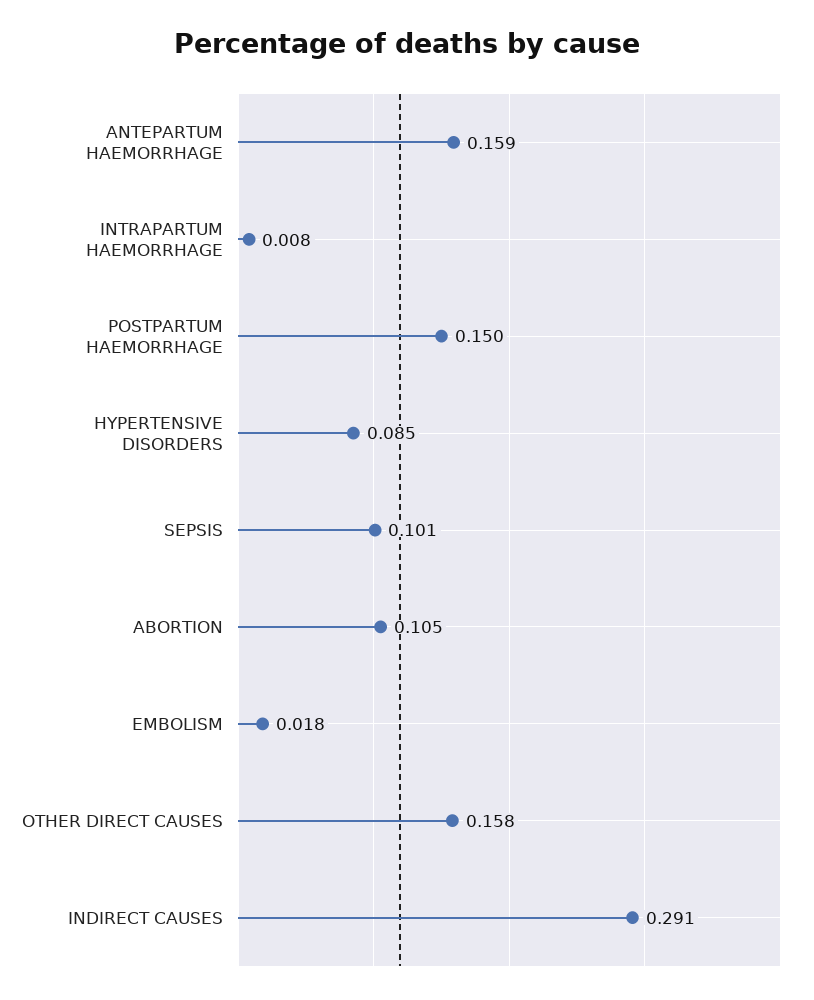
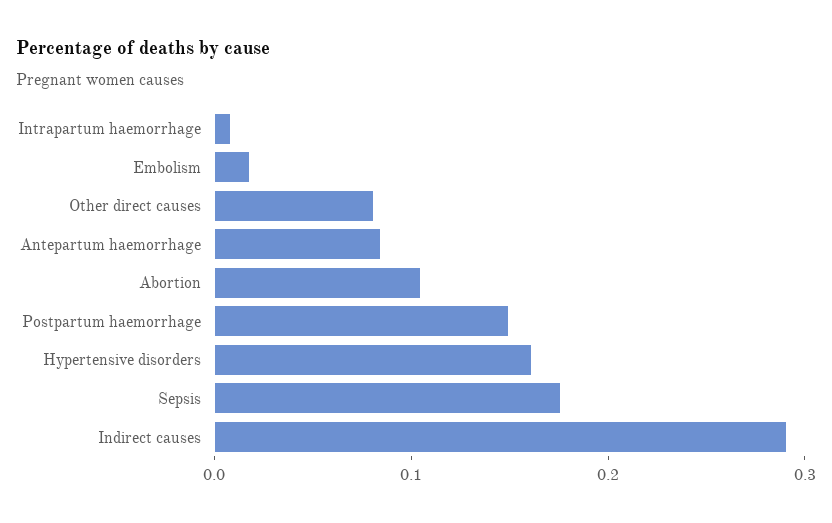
ANTEPARTUM HAEMORRHAGE: 0.159 -> 0.08
HYPERTENSIVE DISORDERS: 0.085 -> 0.16
SEPSIS: 0.101 -> 0.18
OTHER DIRECT CAUSES: 0.158 -> 0.08

